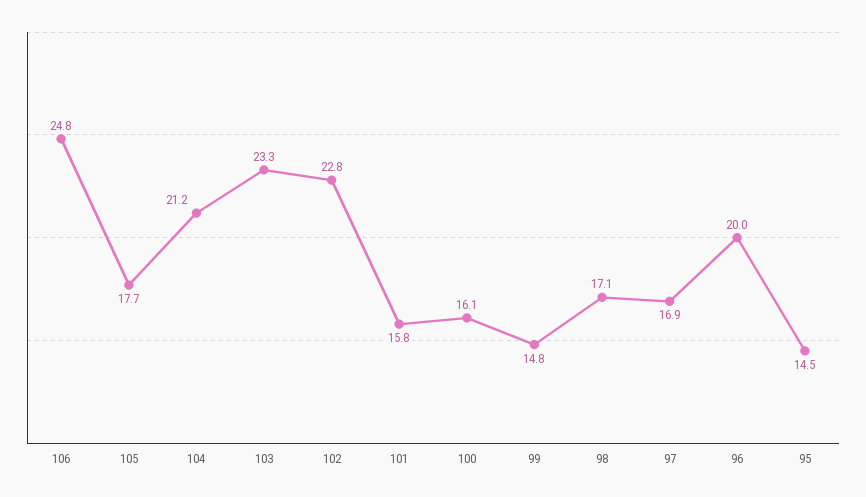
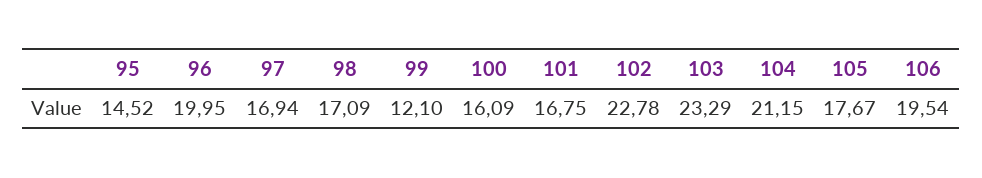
106: 24.8 -> 19.54
101: 15.8 -> 16.75
99: 14.8 -> 12.1

